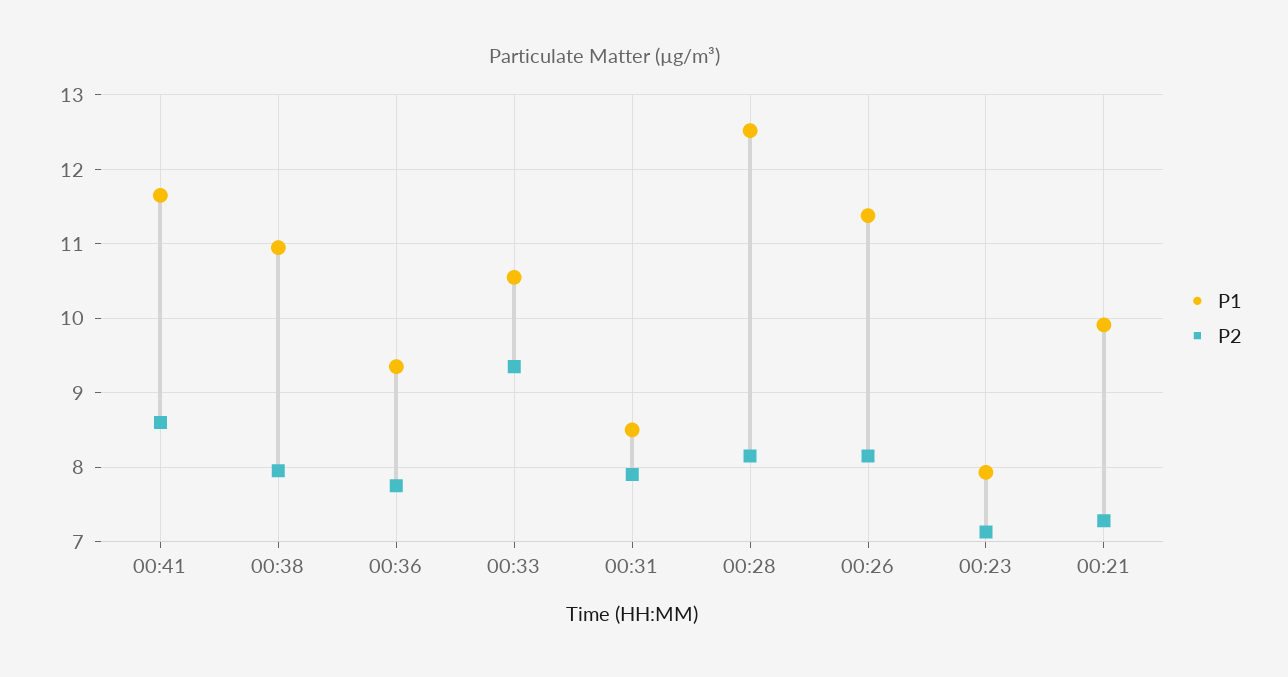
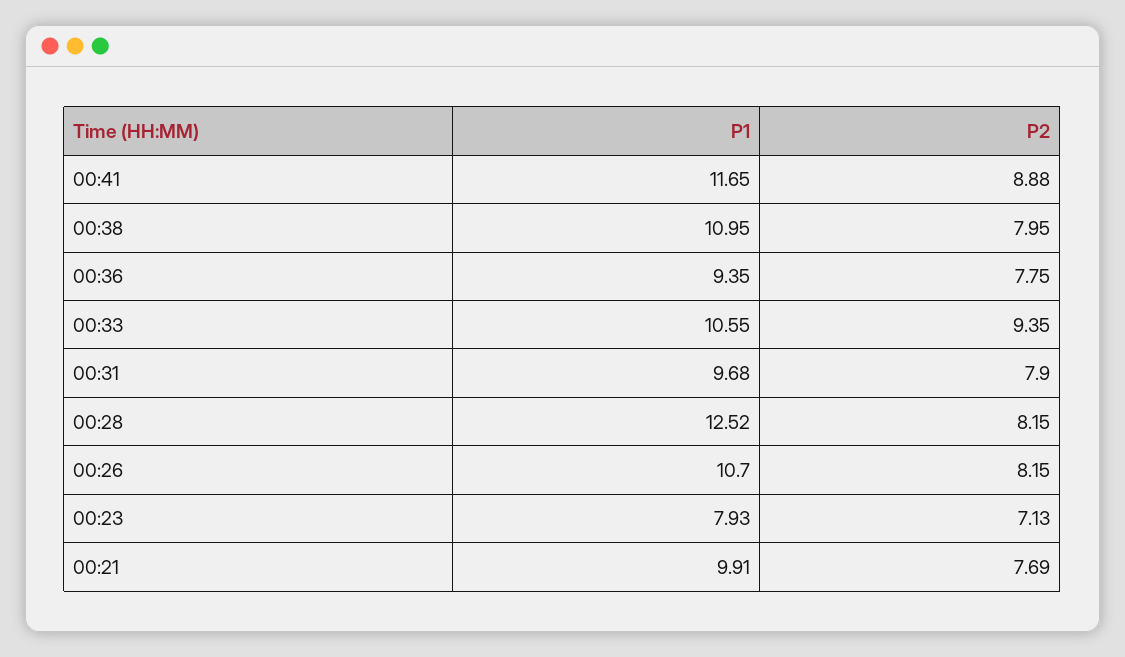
P2, 00:41: 8.6 -> 8.88
P1, 00:31: 8.5 -> 9.68
P1, 00:26: 11.4 -> 10.7
P2, 00:21: 7.3 -> 7.69

